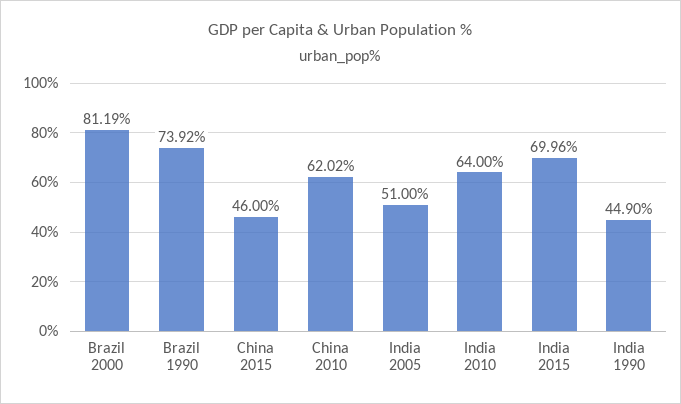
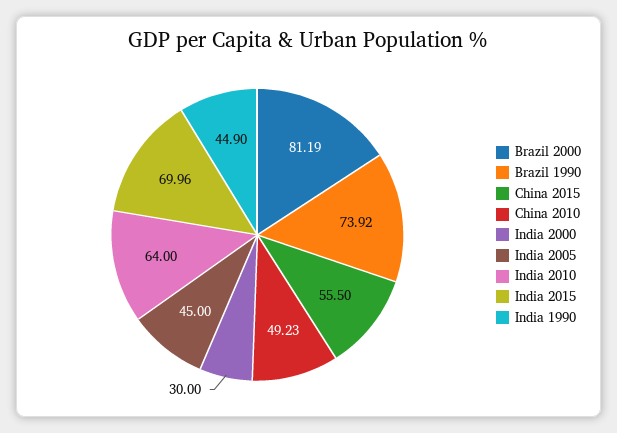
China 2015: 46 -> 55.5
China 2010: 62.02 -> 49.23
India 2005: 51 -> 45
India 2000: none -> 30

